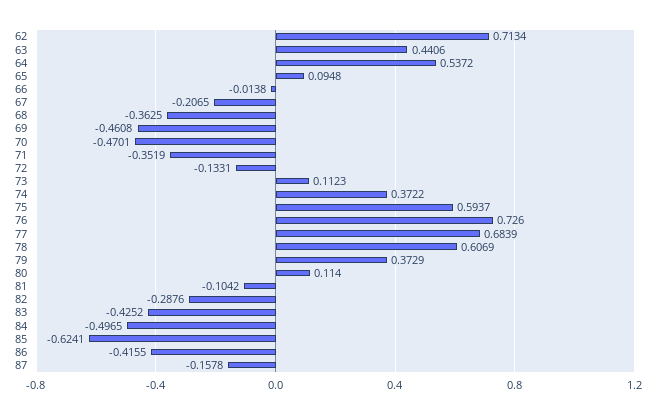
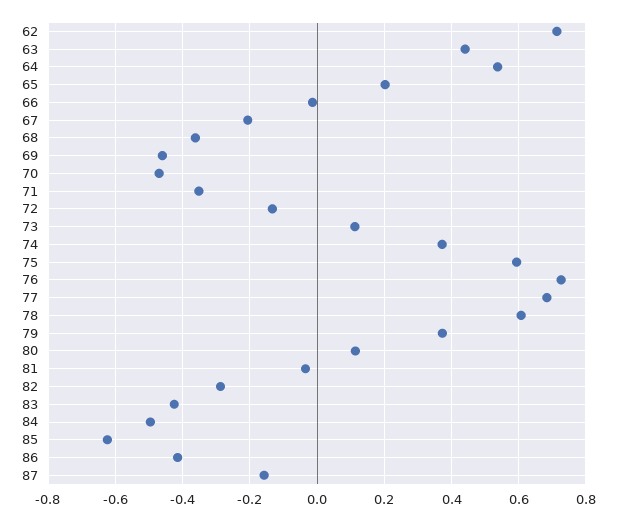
65: 0.0948 -> 0.2
81: -0.1042 -> -0.04

